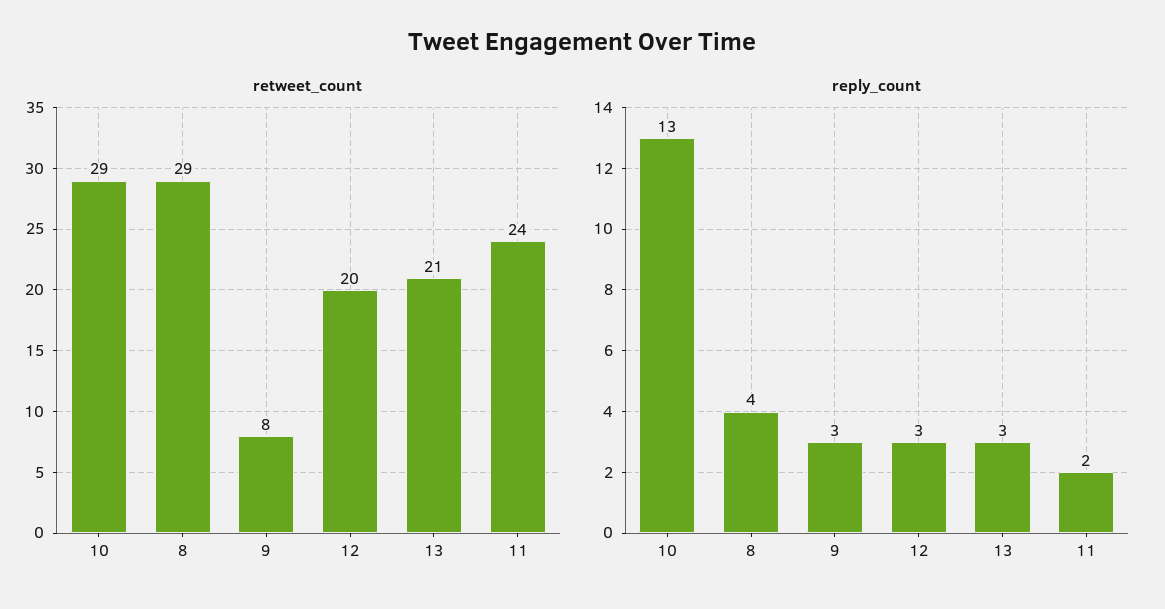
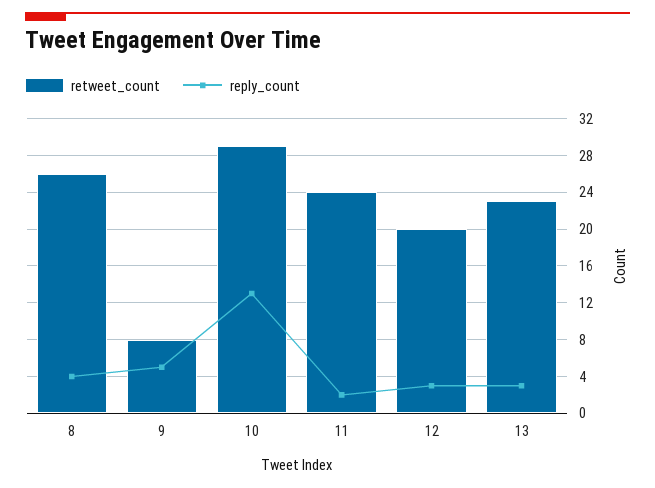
retweet_count, 8: 29 -> 26
retweet_count, 13: 21 -> 23
reply_count, 9: 3 -> 5

